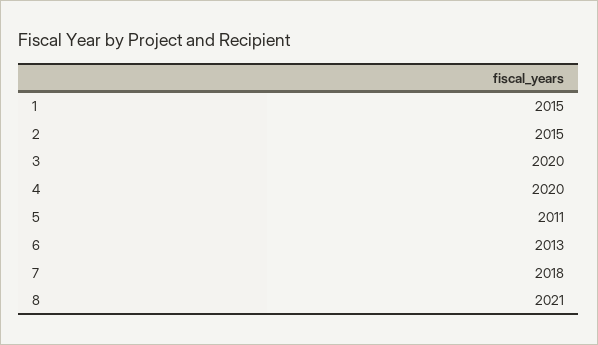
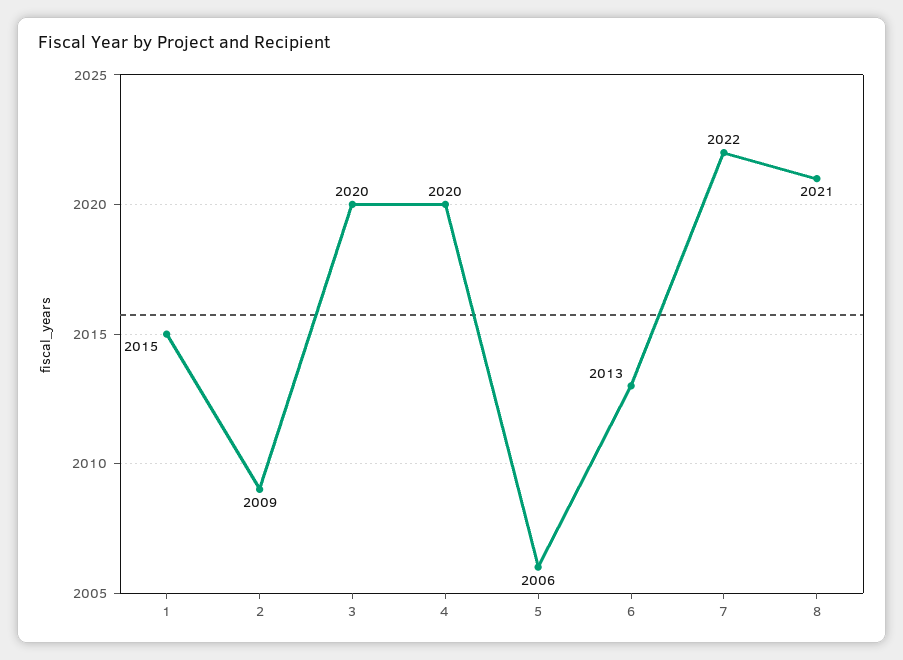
2: 2015 -> 2009
5: 2011 -> 2006
7: 2018 -> 2022

